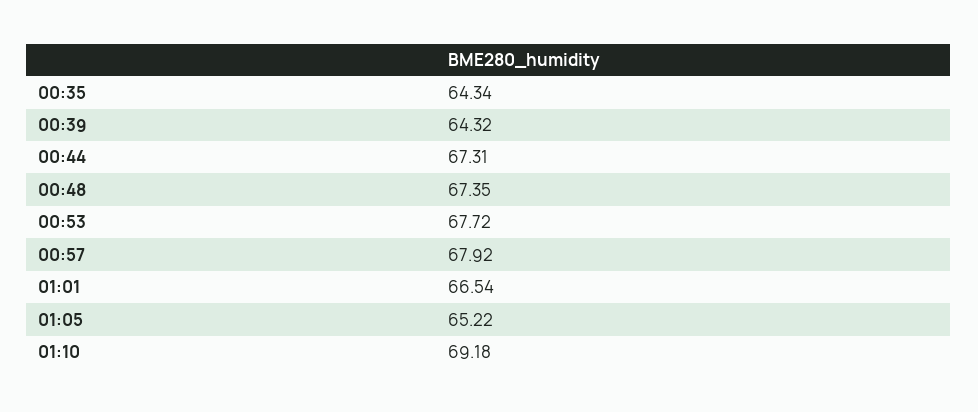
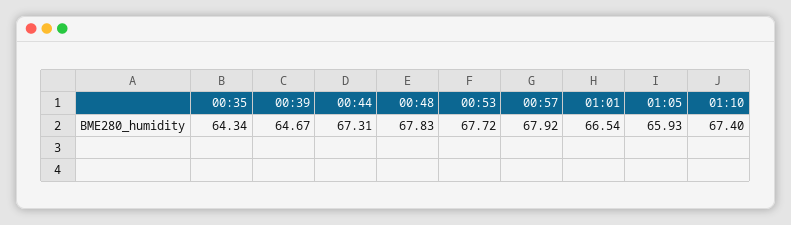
00:39: 64.32 -> 64.67
00:48: 67.35 -> 67.83
01:05: 65.22 -> 65.93
01:10: 69.18 -> 67.4

